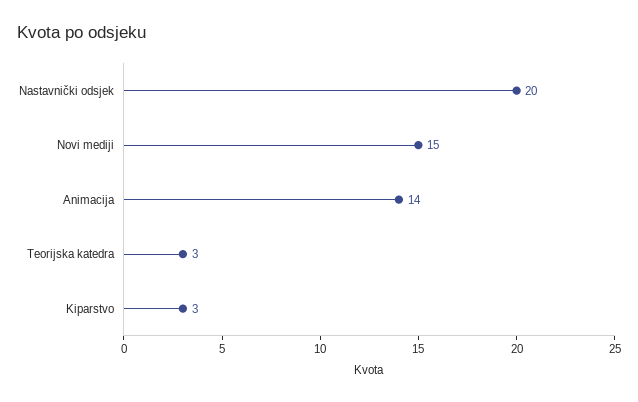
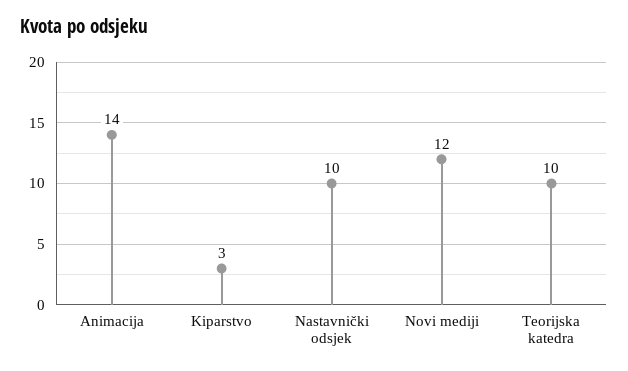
Nastavnički odsjek: 20 -> 10
Novi mediji: 15 -> 12
Teorijska katedra: 3 -> 10

